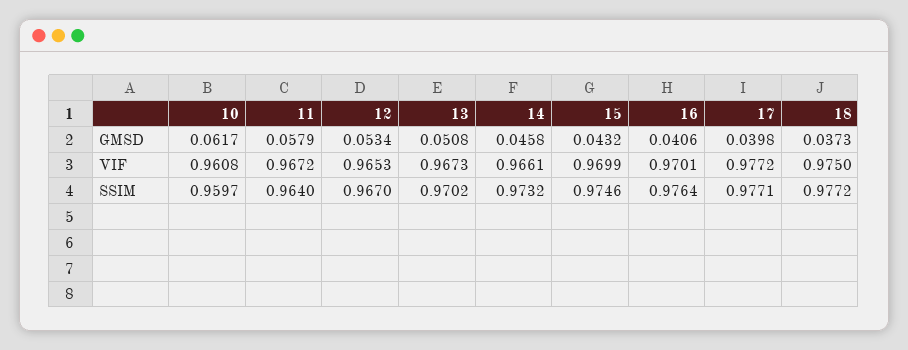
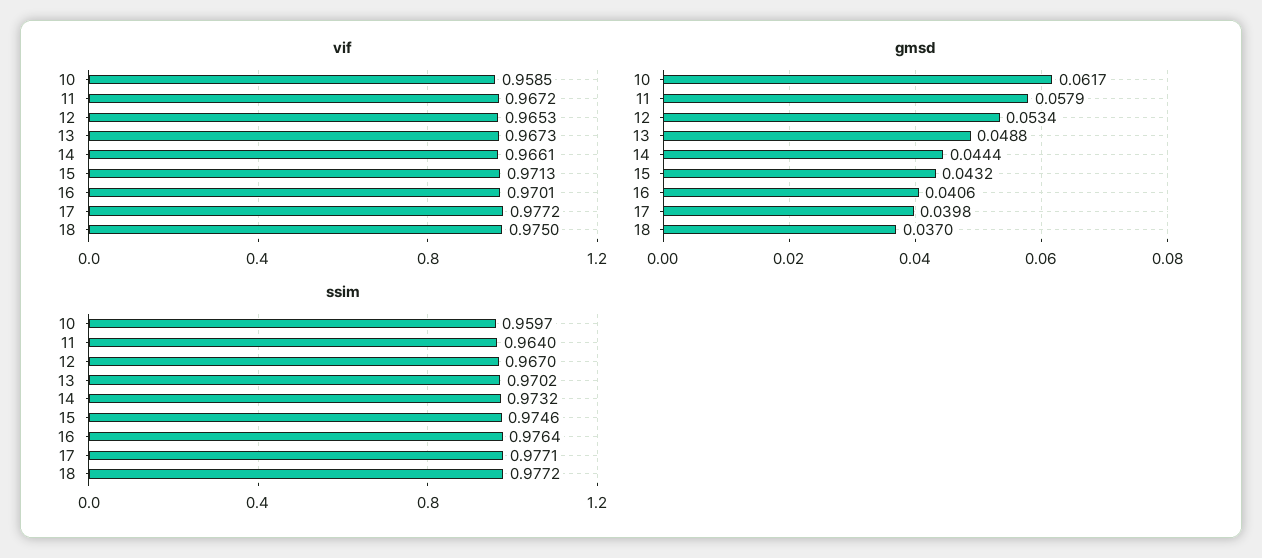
GMSD, 13: 0.0508 -> 0.0488
GMSD, 14: 0.0458 -> 0.0444
GMSD, 18: 0.0373 -> 0.037
VIF, 10: 0.9608 -> 0.9585
VIF, 15: 0.9699 -> 0.9713

